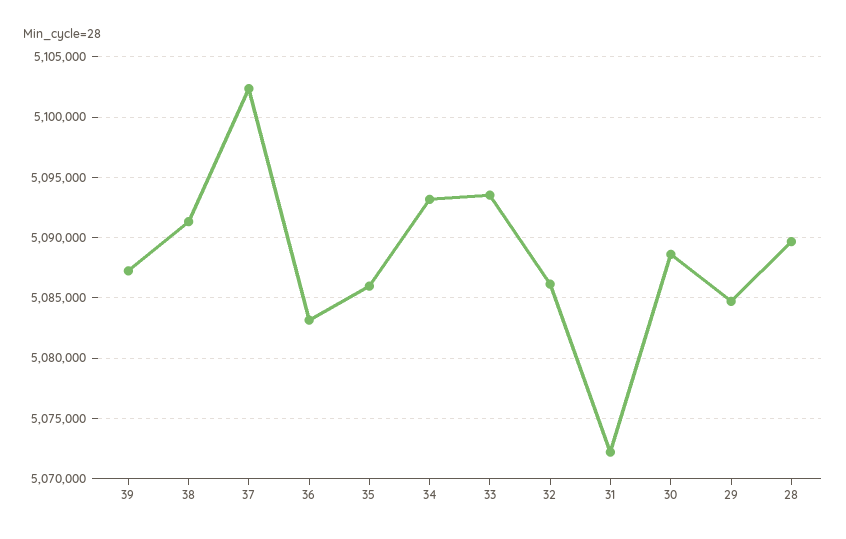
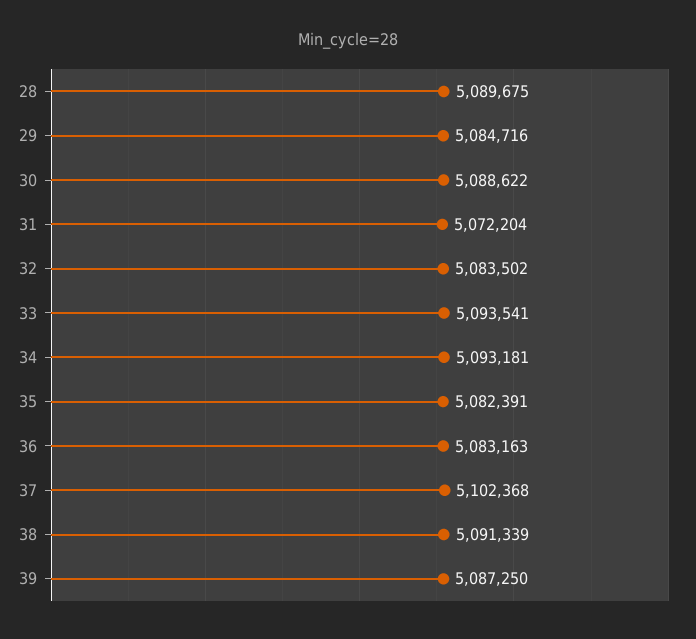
35: 5086000 -> 5082391
32: 5086000 -> 5083502

